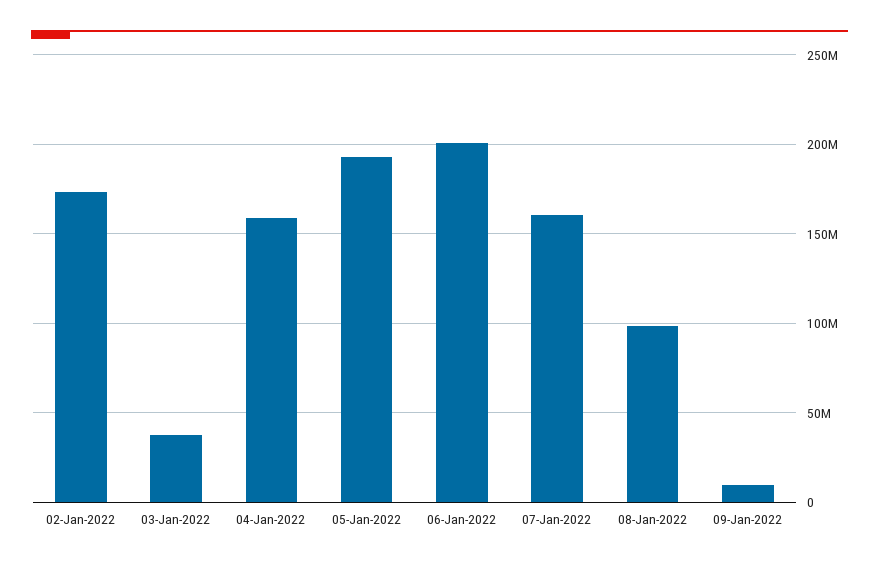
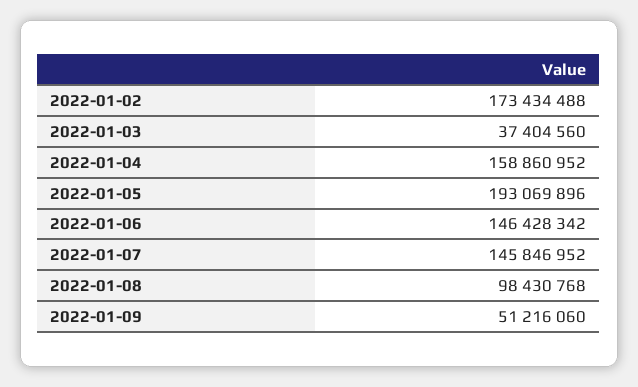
06-Jan-2022: 200000000 -> 146428342
07-Jan-2022: 160000000 -> 145846952
09-Jan-2022: 10000000 -> 51216060

